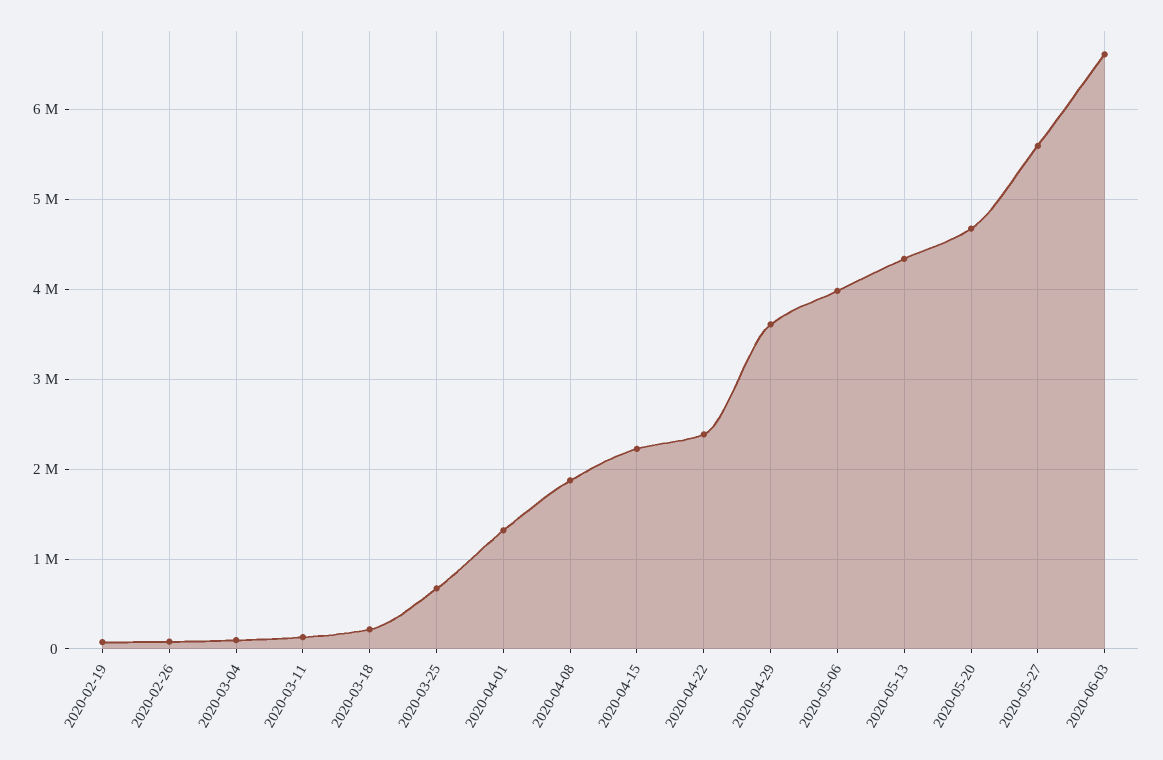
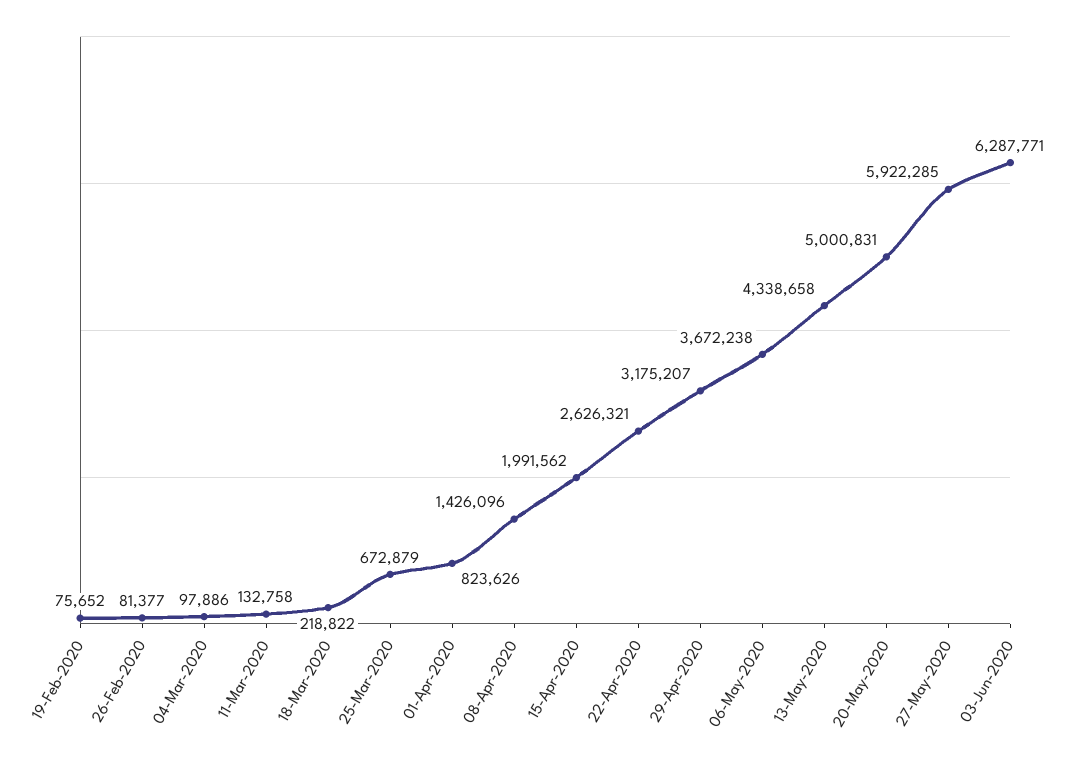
2020-04-01: 1300000 -> 823626
2020-04-08: 1900000 -> 1426096
2020-04-15: 2200000 -> 1991562
2020-04-22: 2400000 -> 2626321
2020-04-29: 3600000 -> 3175207
2020-05-06: 4000000 -> 3672238
2020-05-20: 4700000 -> 5000831
2020-05-27: 5600000 -> 5922285
2020-06-03: 6600000 -> 6287771

